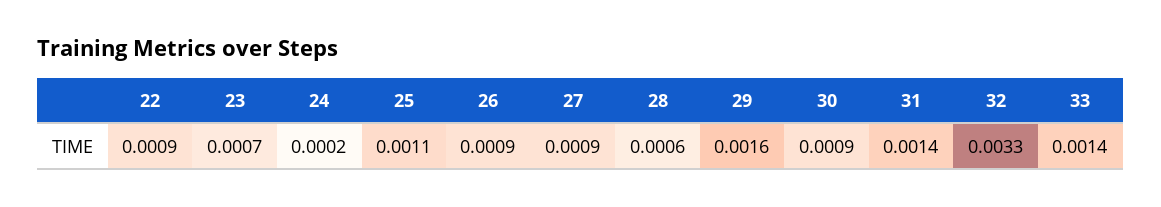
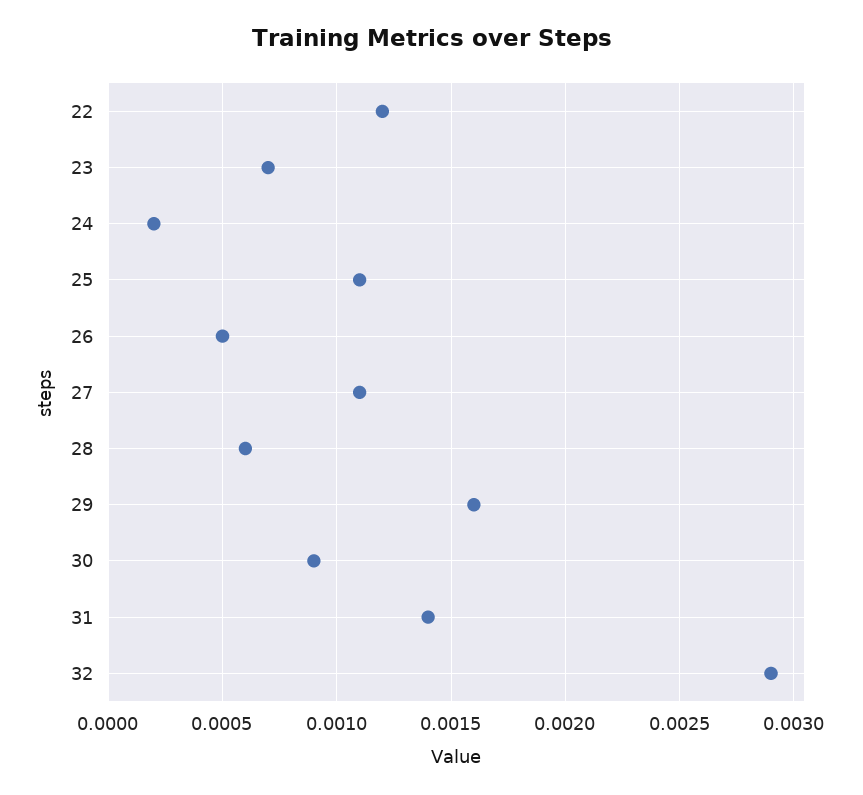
22: 0.0009 -> 0.0012
26: 0.0009 -> 0.0005
27: 0.0009 -> 0.0011
32: 0.0033 -> 0.0029
33: 0.0014 -> none

